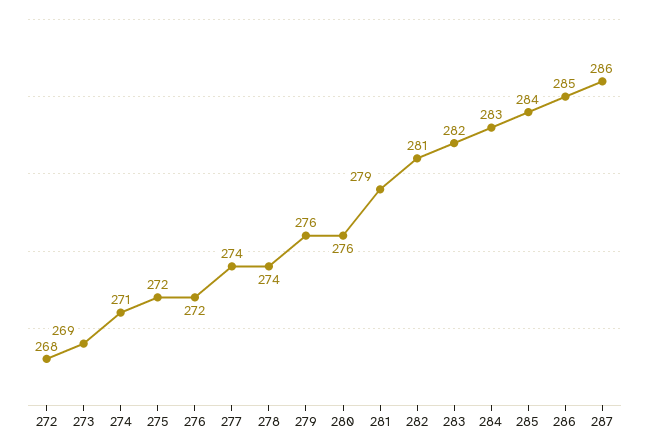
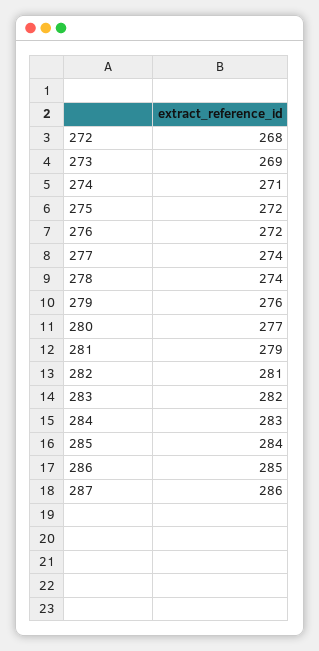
280: 276 -> 277

